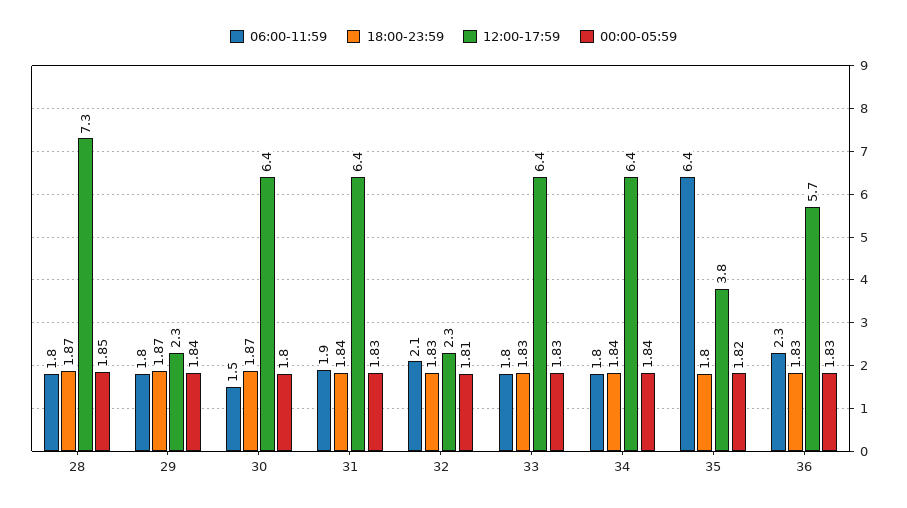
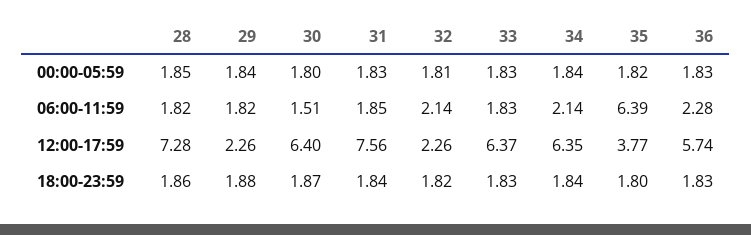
18:00-23:59, 28: 1.87 -> 1.86
18:00-23:59, 29: 1.87 -> 1.88
12:00-17:59, 31: 6.4 -> 7.56
18:00-23:59, 32: 1.83 -> 1.82
06:00-11:59, 34: 1.8 -> 2.14

